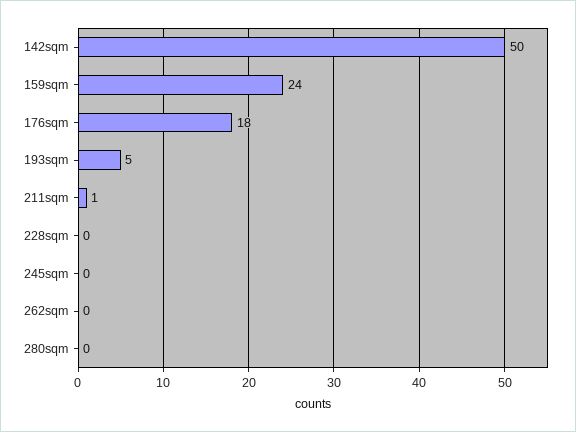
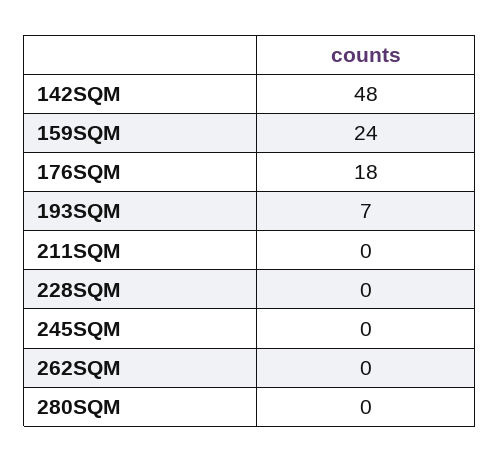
142sqm: 50 -> 48
193sqm: 5 -> 7
211sqm: 1 -> 0

